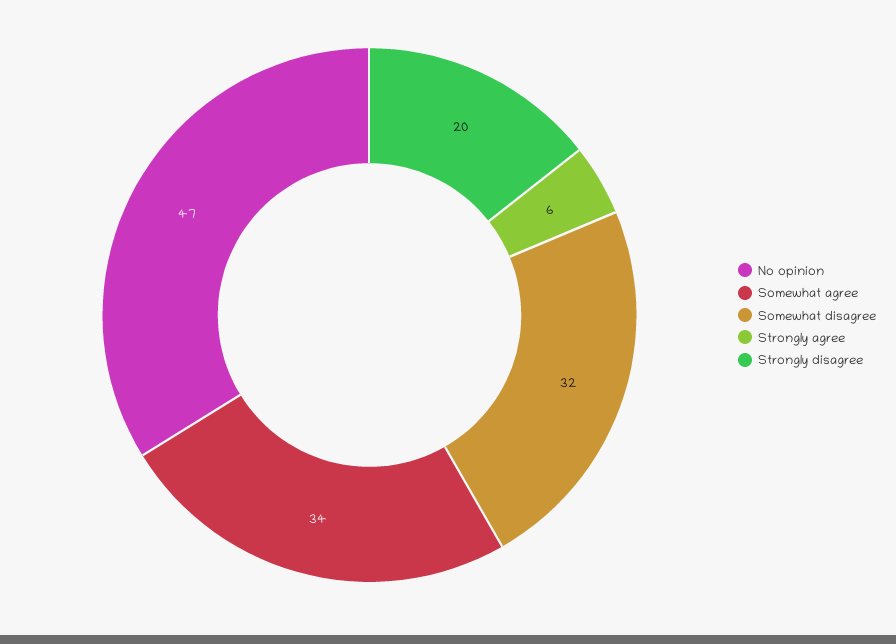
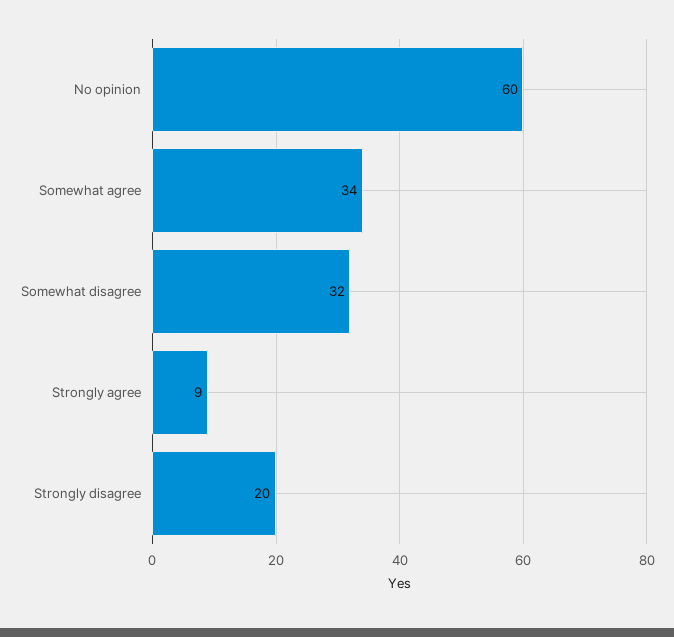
No opinion: 47 -> 60
Strongly agree: 6 -> 9

